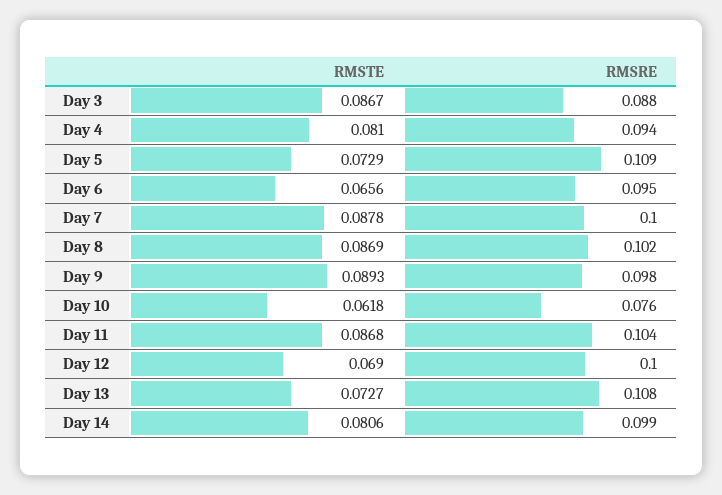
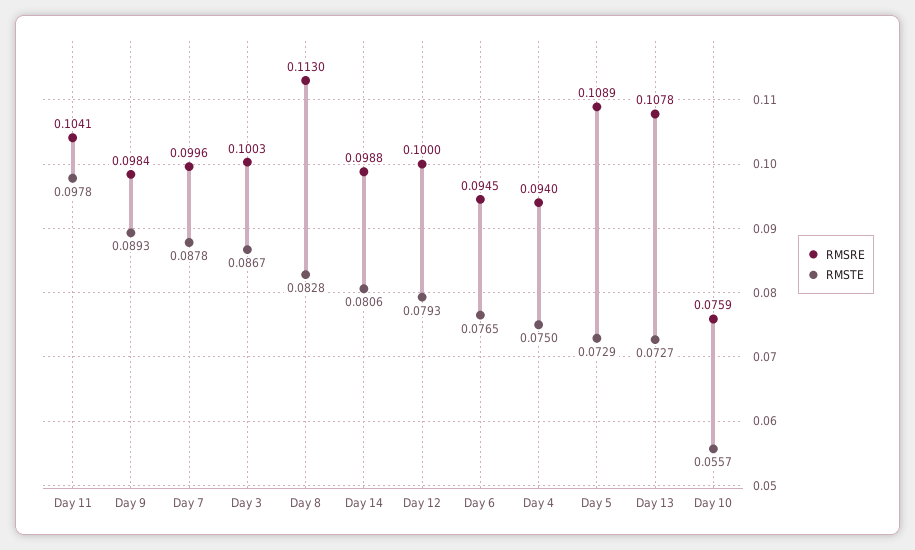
RMSRE, Day 3: 0.088 -> 0.1003
RMSTE, Day 4: 0.081 -> 0.075
RMSTE, Day 6: 0.0656 -> 0.0765
RMSTE, Day 8: 0.0869 -> 0.0828
RMSRE, Day 8: 0.102 -> 0.113
RMSTE, Day 10: 0.0618 -> 0.0557
RMSTE, Day 11: 0.0868 -> 0.0978
RMSTE, Day 12: 0.069 -> 0.0793

